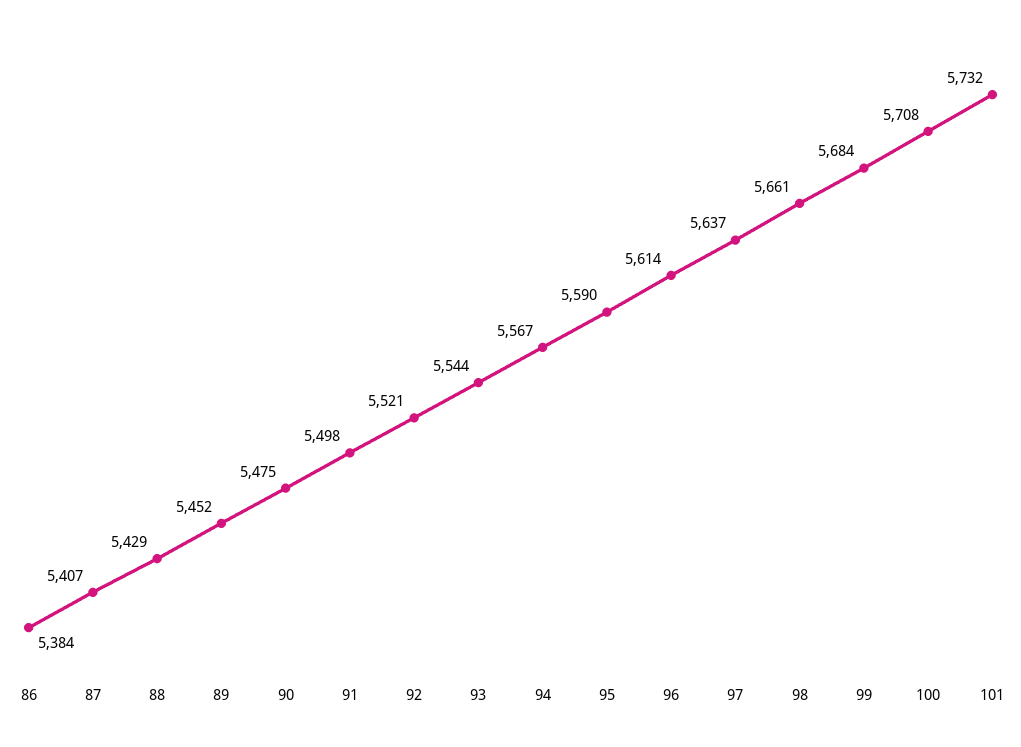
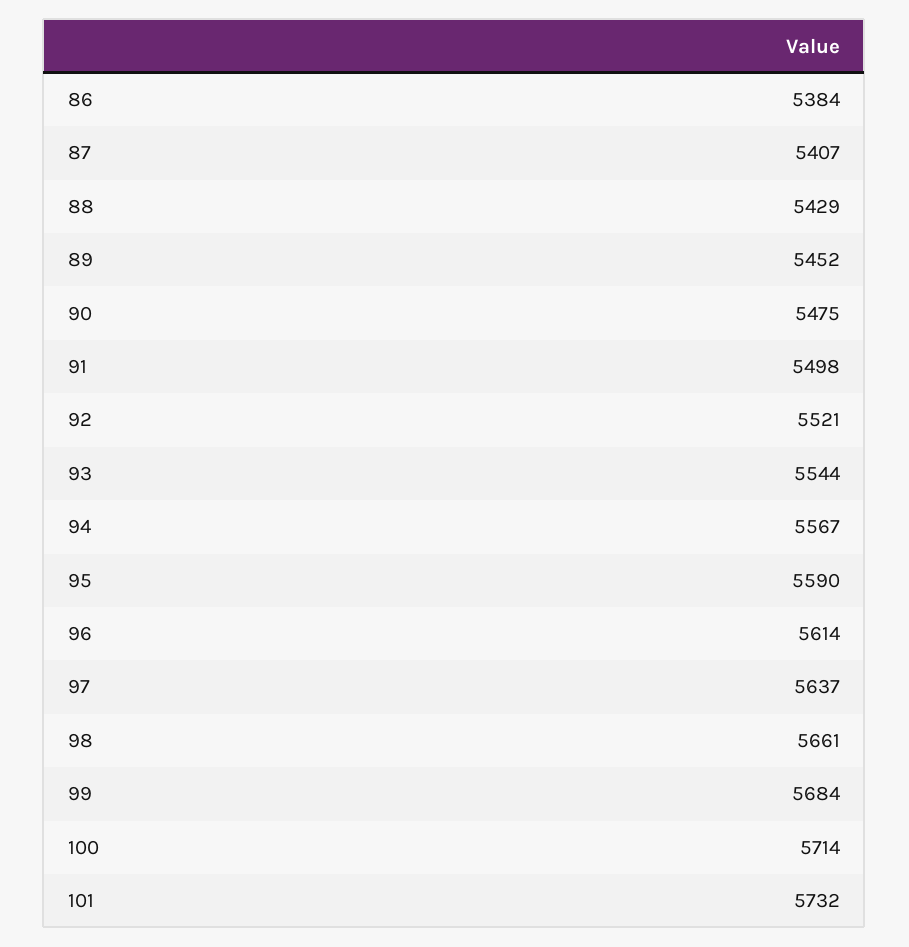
100: 5708 -> 5714

